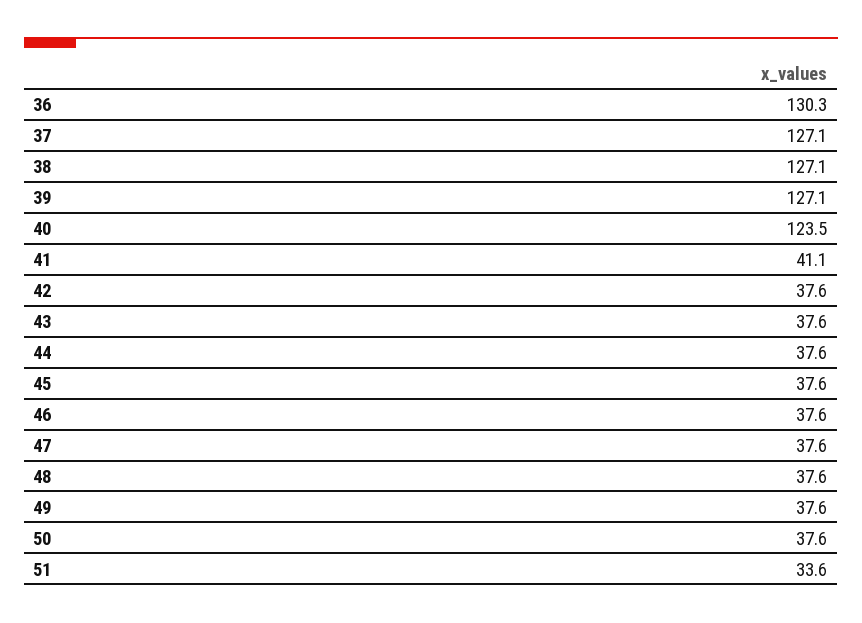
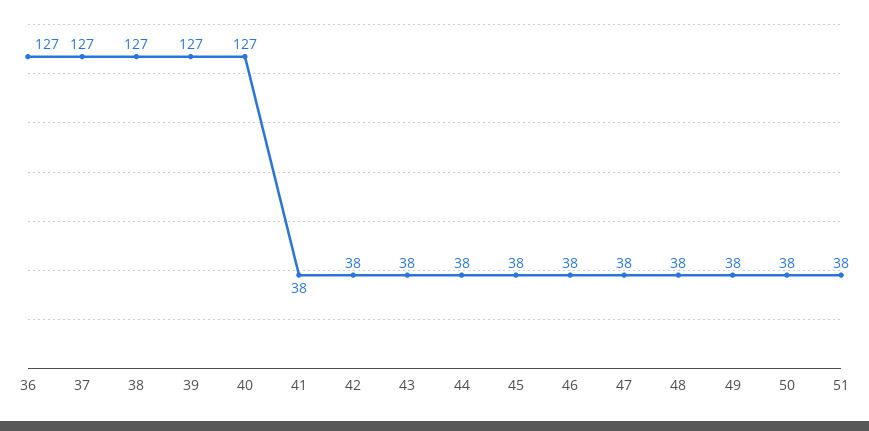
36: 130.3 -> 127
40: 123.5 -> 127
41: 41.1 -> 38
51: 33.6 -> 38

